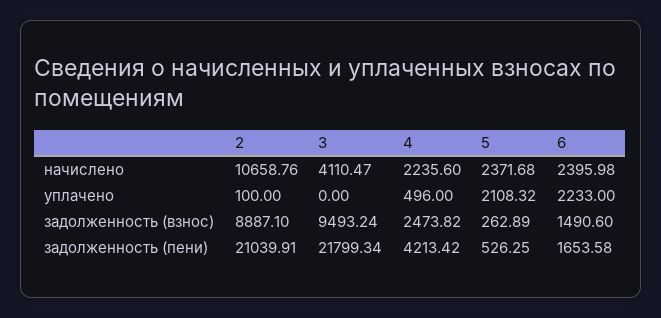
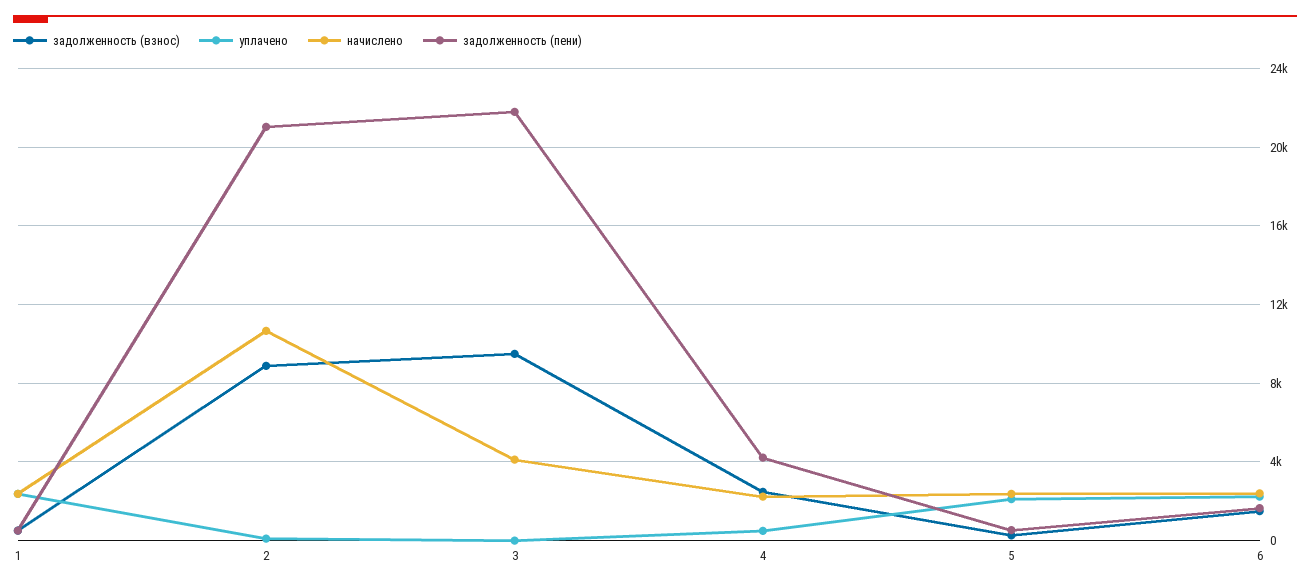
задолженность (взнос), 1: none -> 500
уплачено, 1: none -> 2500
начислено, 1: none -> 2500
задолженность (пени), 1: none -> 500

